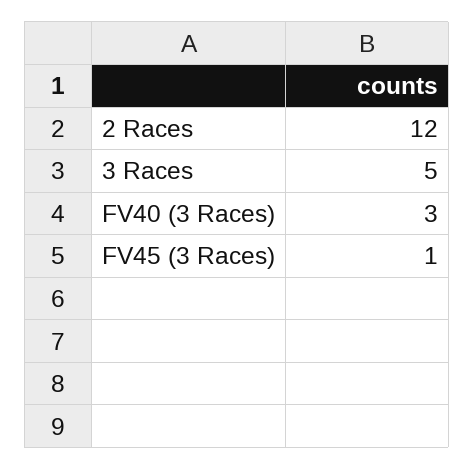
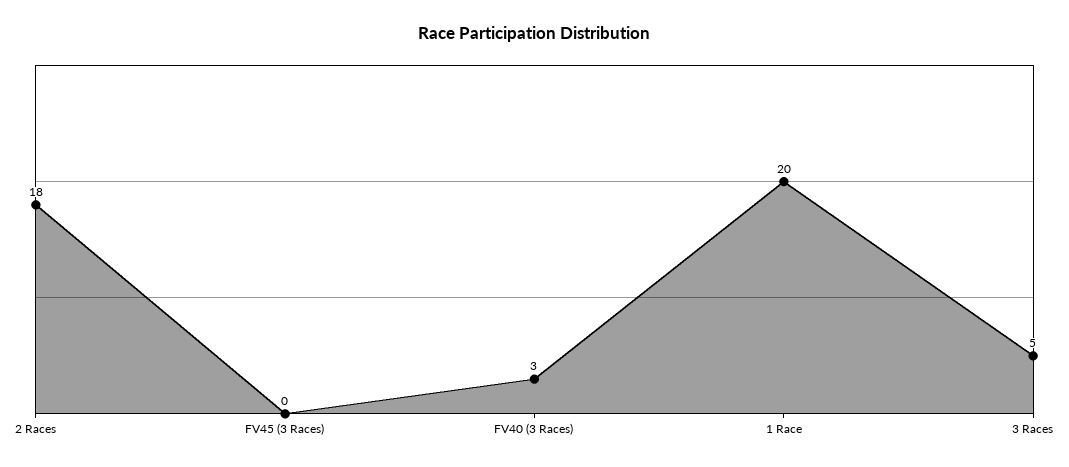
2 Races: 12 -> 18
FV45 (3 Races): 1 -> 0
1 Race: none -> 20

